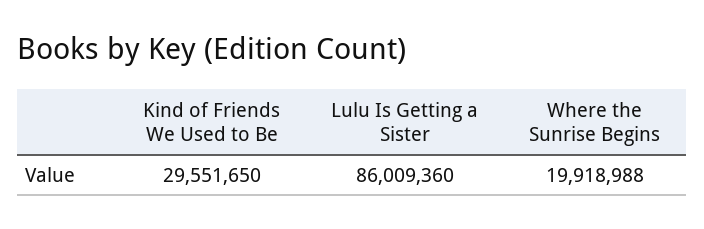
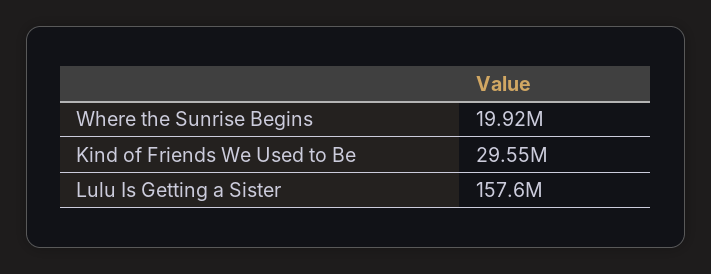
Lulu Is Getting a Sister: 86009360 -> 157600000

